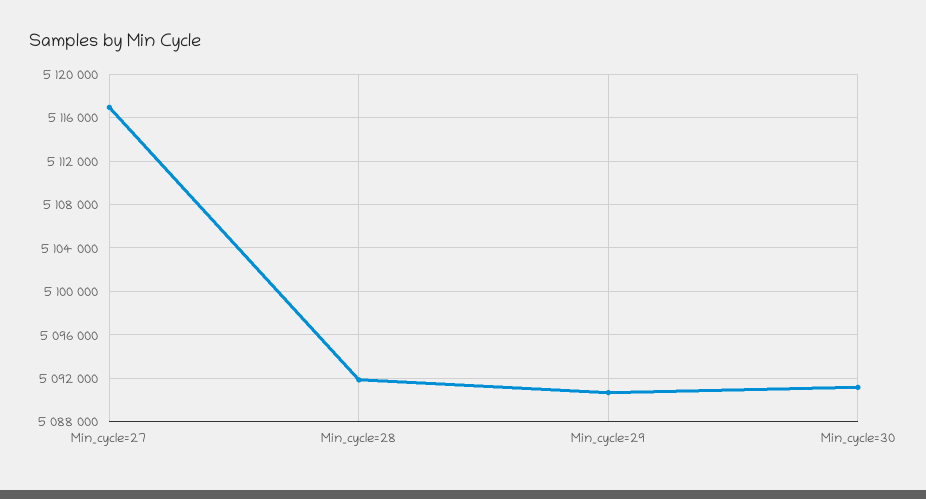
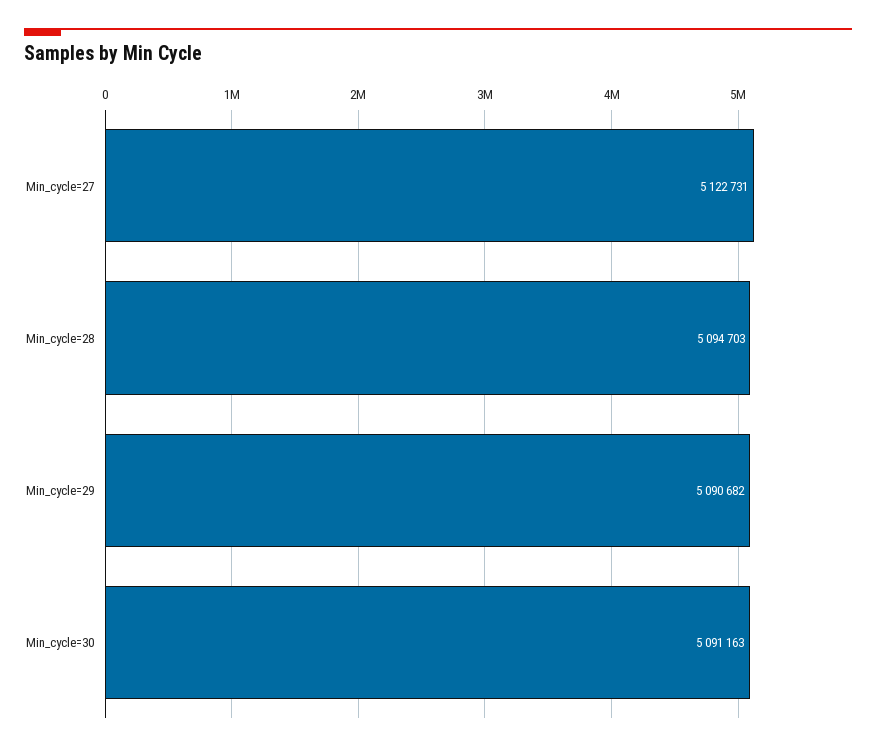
Min_cycle=27: 5117000 -> 5122731
Min_cycle=28: 5092000 -> 5094703

